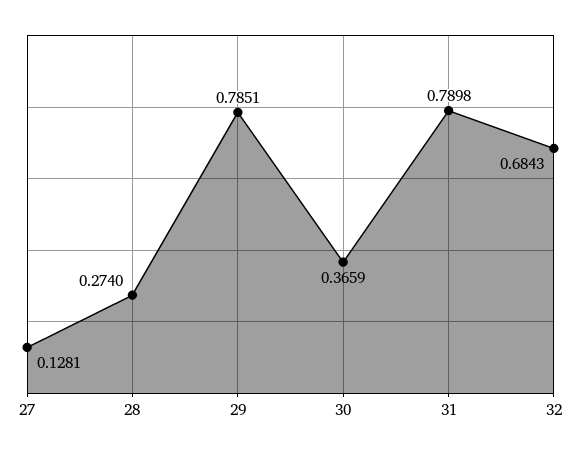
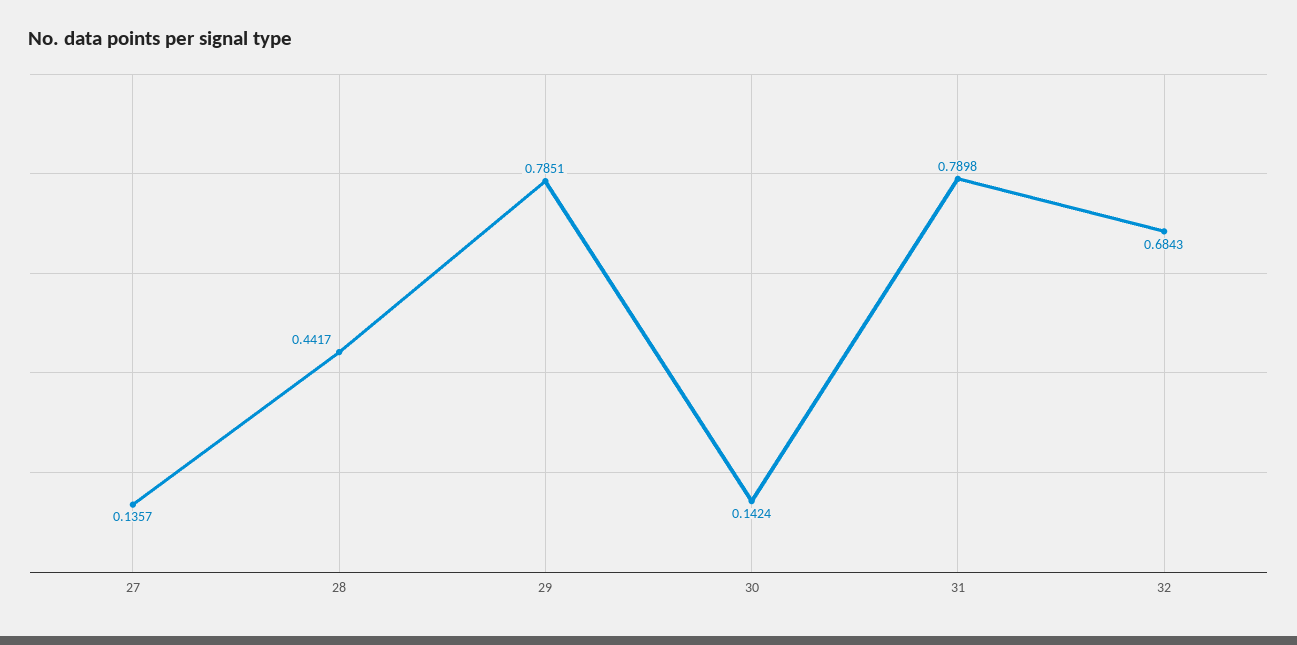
27: 0.1281 -> 0.1357
28: 0.274 -> 0.4417
30: 0.3659 -> 0.1424

